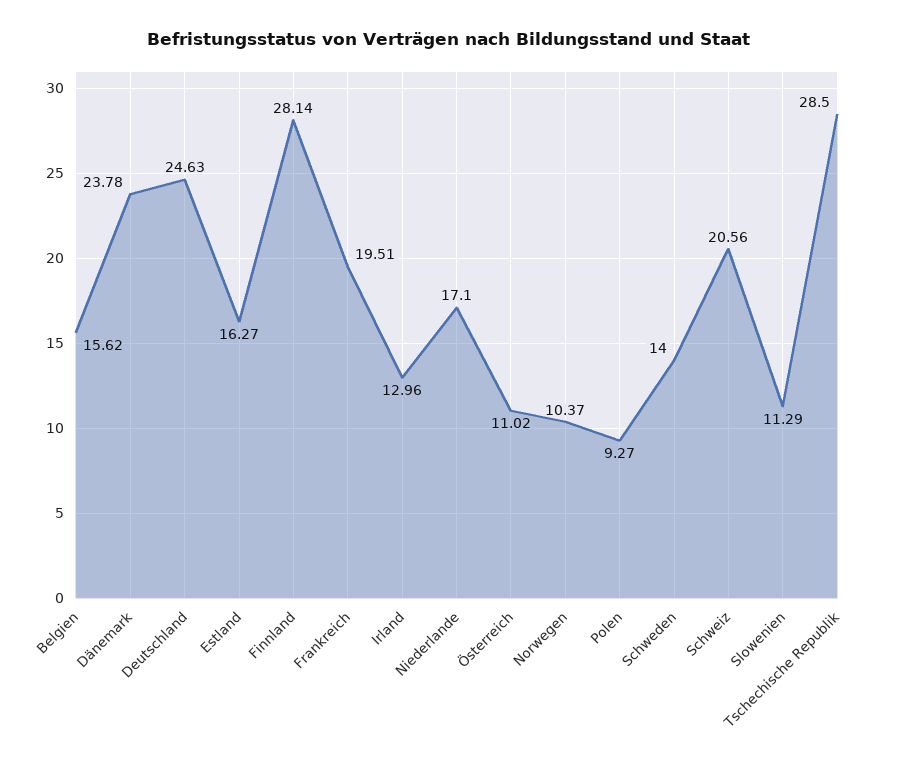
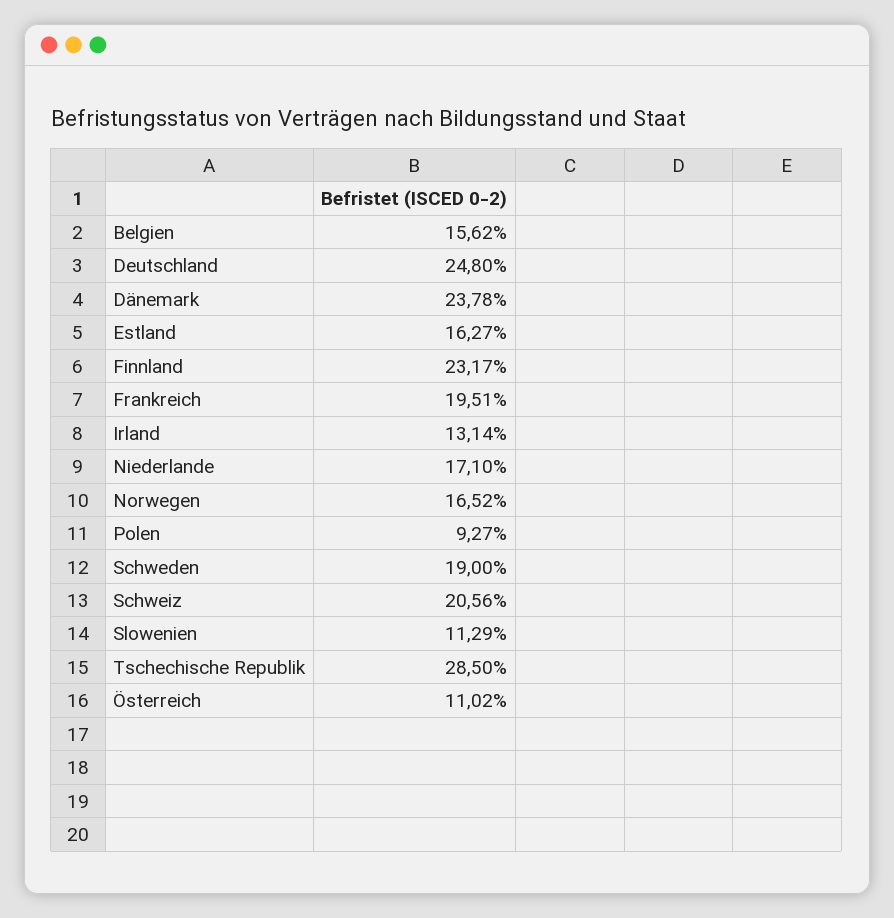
Deutschland: 24.63 -> 24.8
Finnland: 28.14 -> 23.17
Irland: 12.96 -> 13.14
Norwegen: 10.37 -> 16.52
Schweden: 14 -> 19

